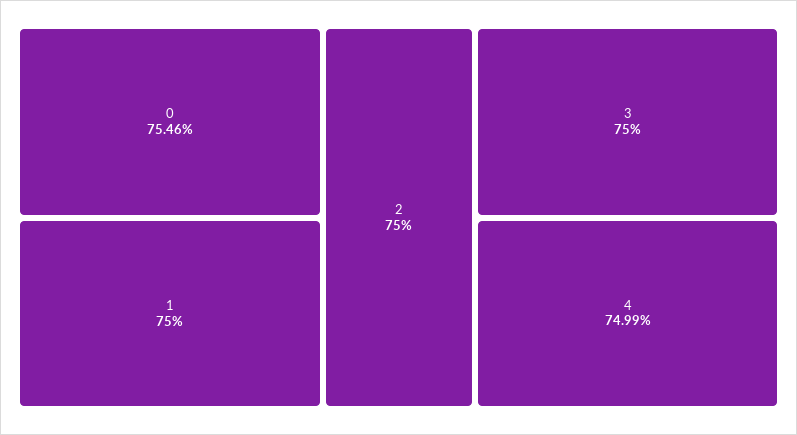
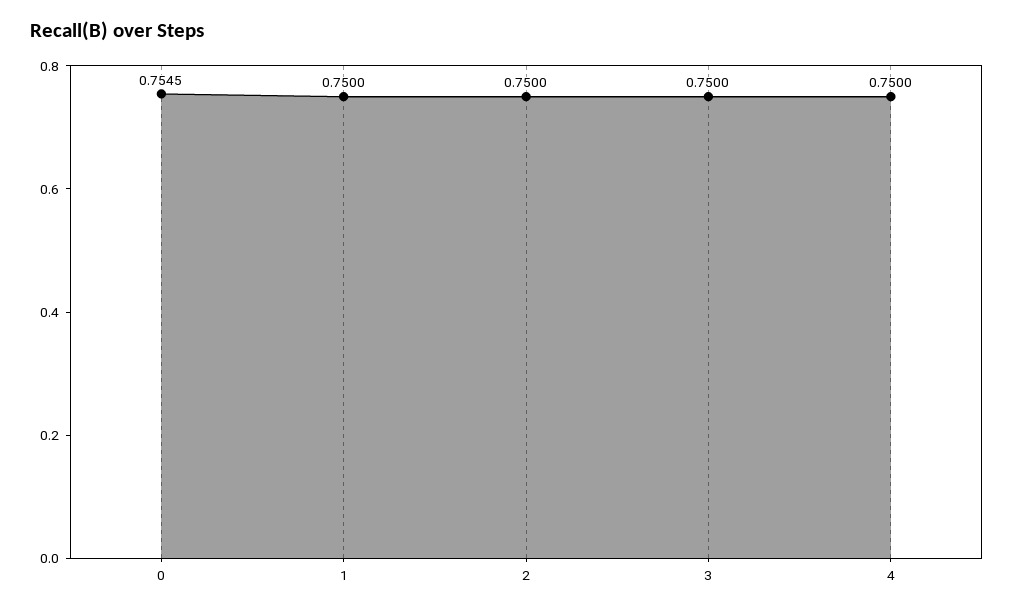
0: 0.7546 -> 0.7545
4: 0.7499 -> 0.75

